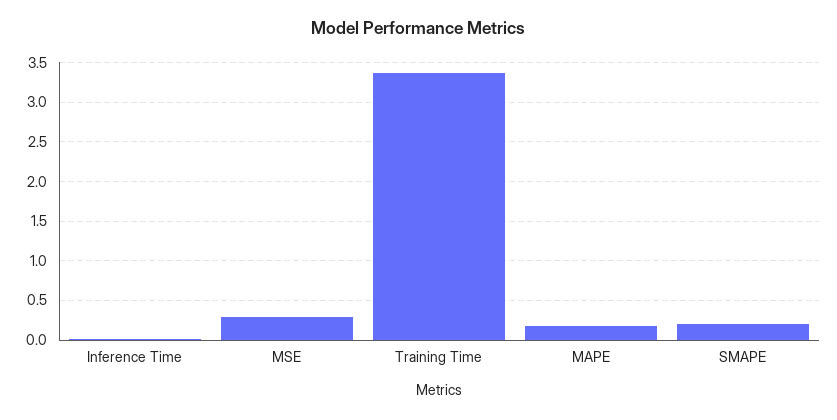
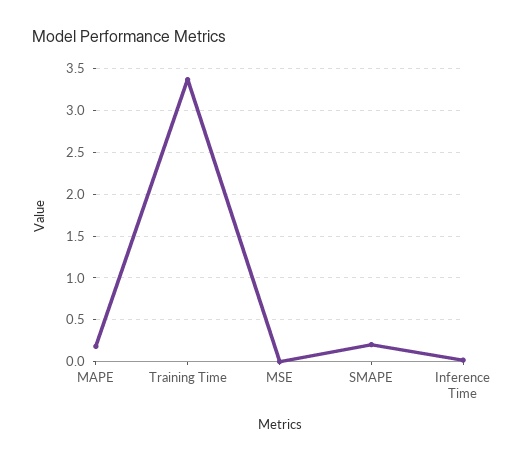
MSE: 0.3 -> 0

